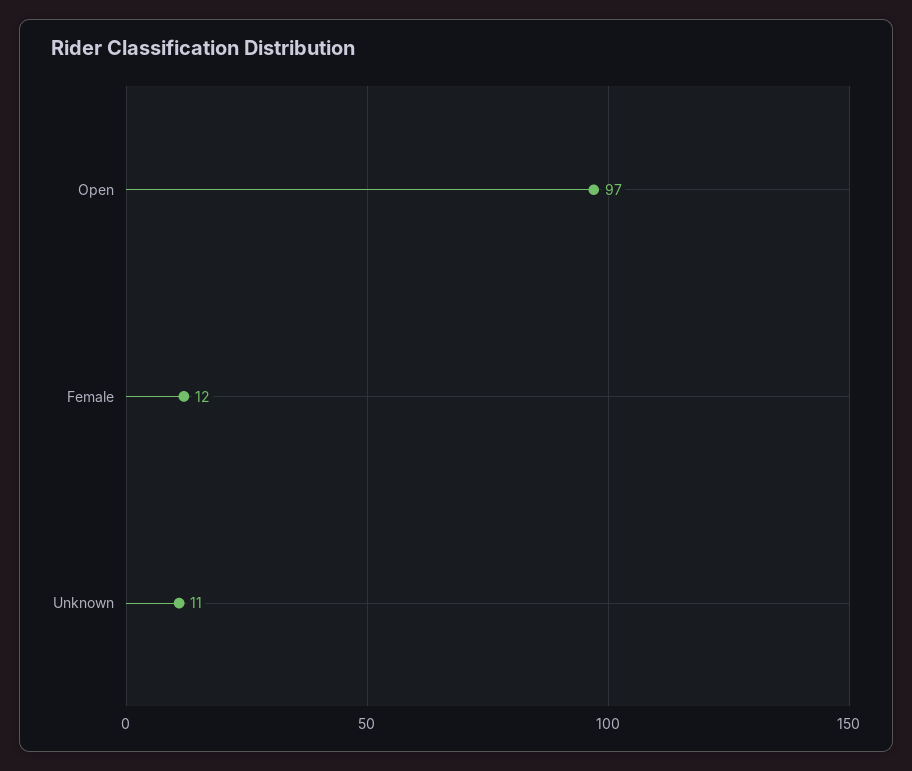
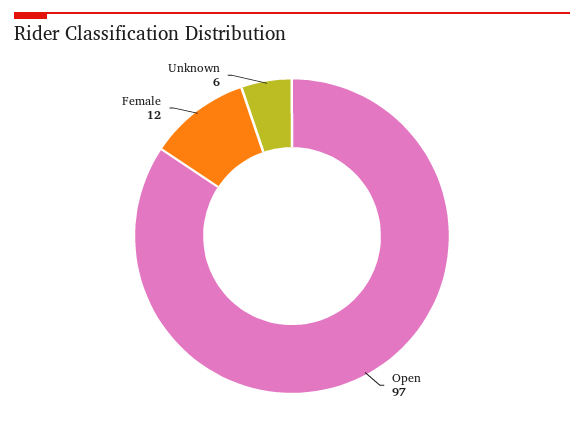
Unknown: 11 -> 6

